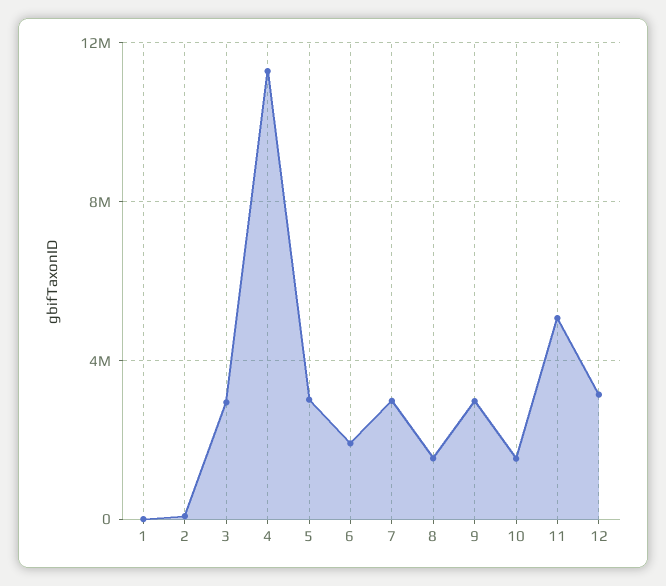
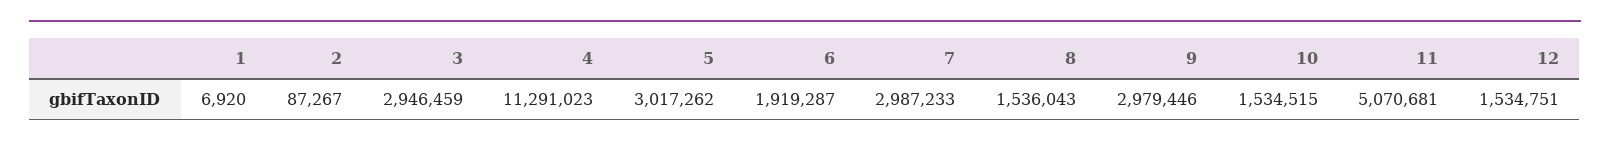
12: 3000000 -> 1534751

